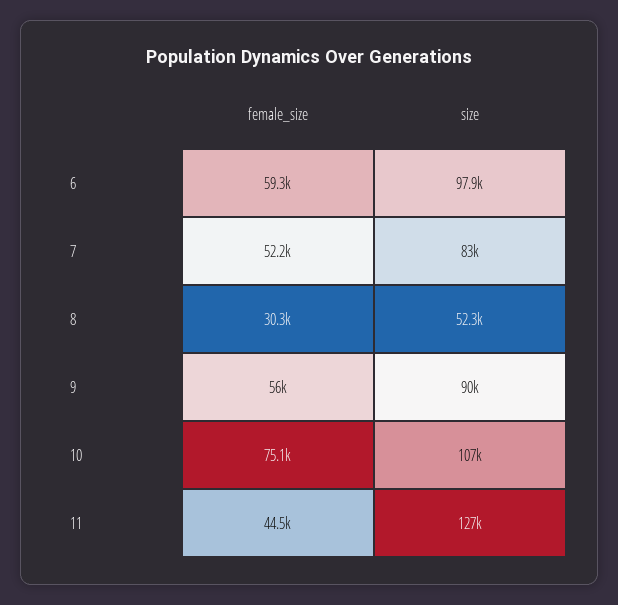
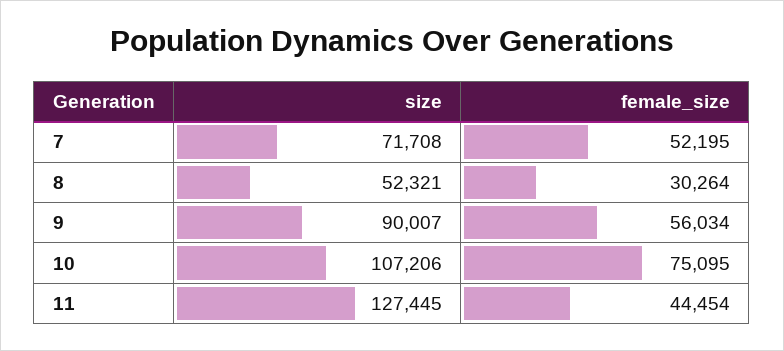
female_size, 6: 59300 -> none
size, 6: 97900 -> none
size, 7: 83000 -> 71708

